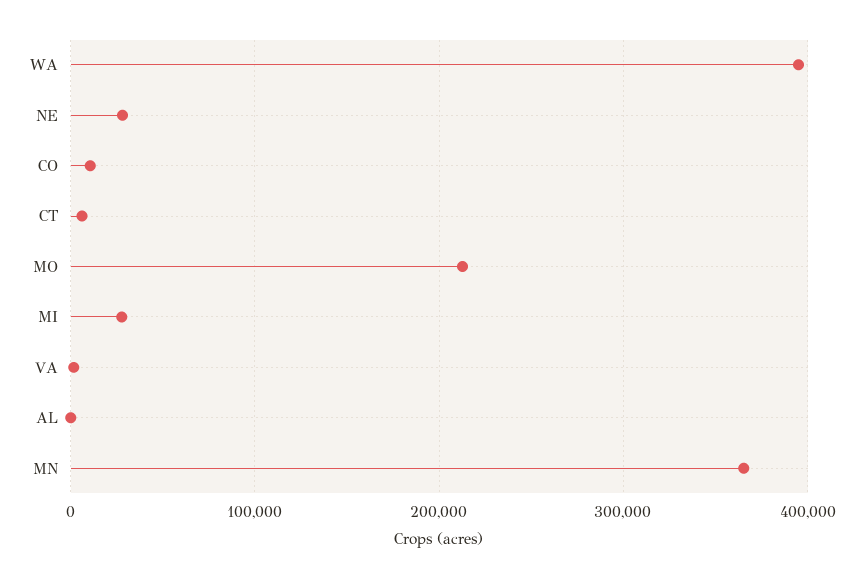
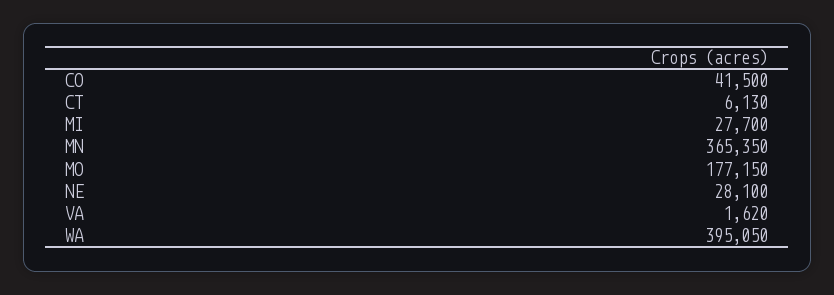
CO: 10000 -> 41500
MO: 210000 -> 177150
AL: 0 -> none

